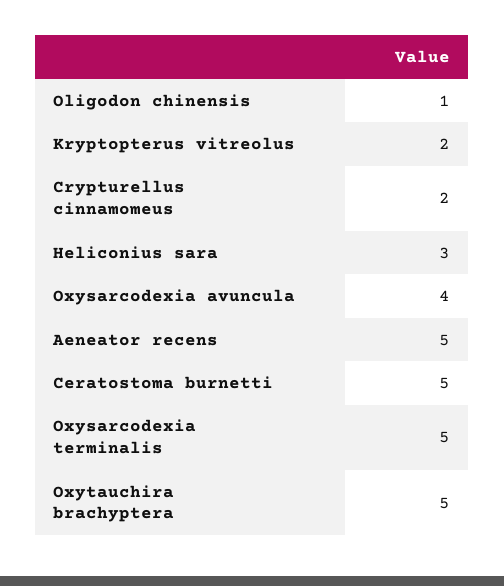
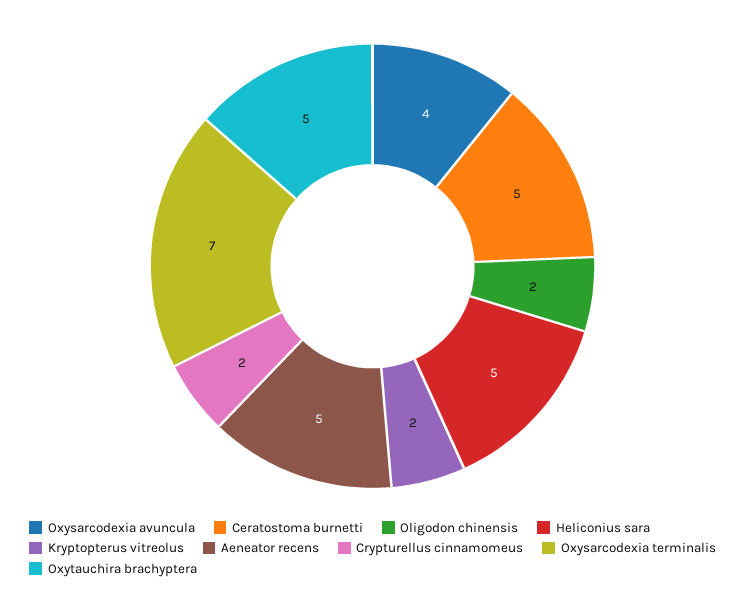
Oligodon chinensis: 1 -> 2
Heliconius sara: 3 -> 5
Oxysarcodexia terminalis: 5 -> 7

